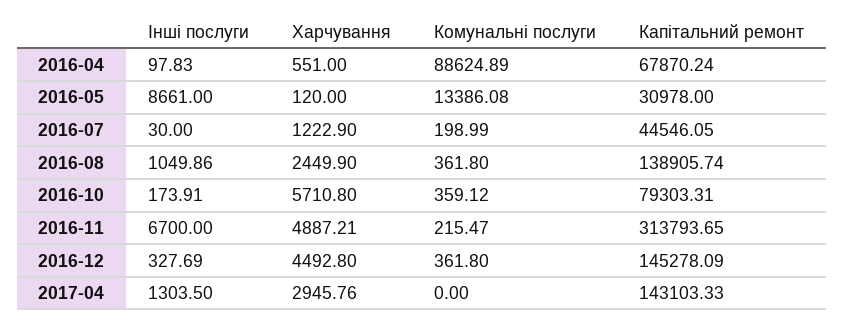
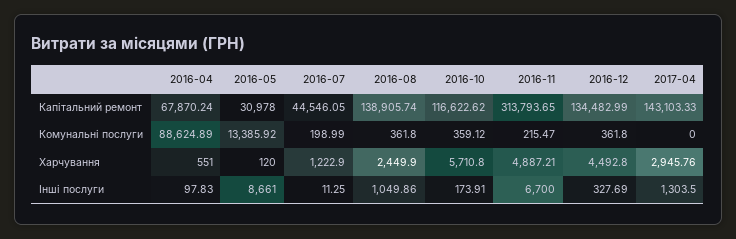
Комунальні послуги, 2016-05: 13386.08 -> 13385.92
Інші послуги, 2016-07: 30 -> 11.25
Капітальний ремонт, 2016-10: 79303.31 -> 116622.62
Капітальний ремонт, 2016-12: 145278.09 -> 134482.99

